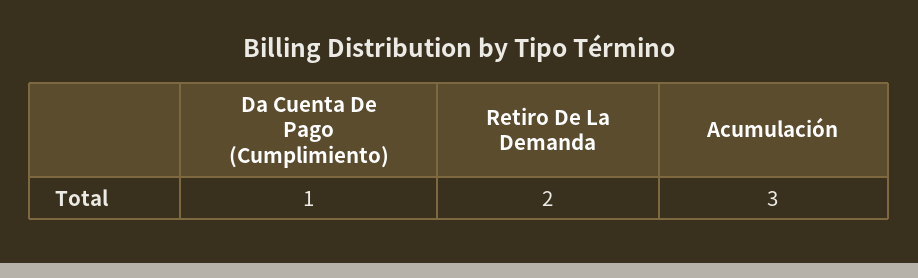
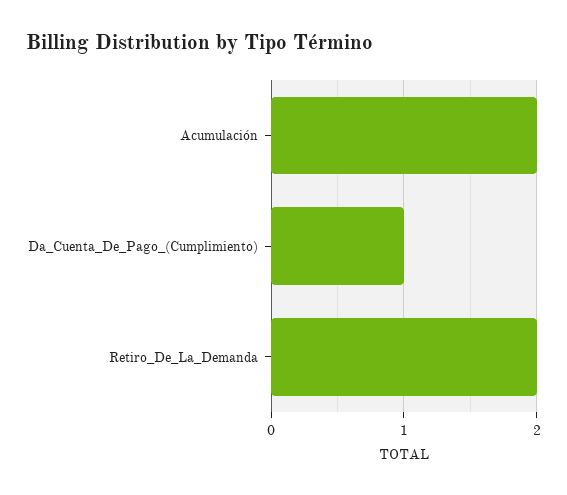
Acumulación: 3 -> 2

